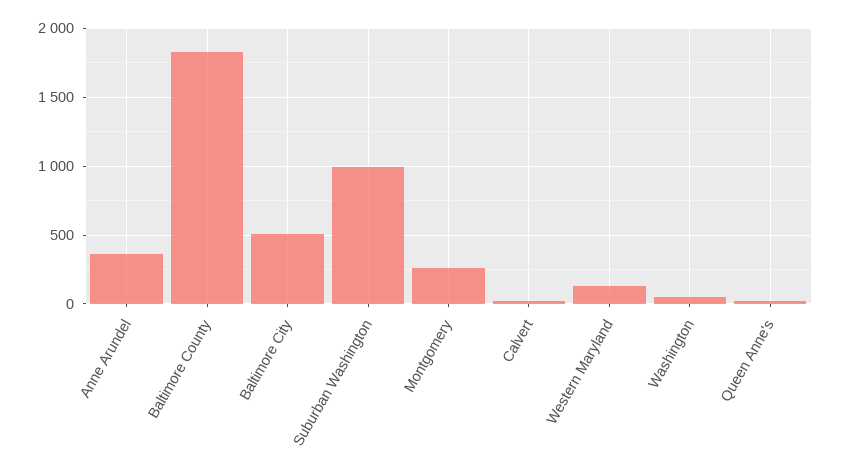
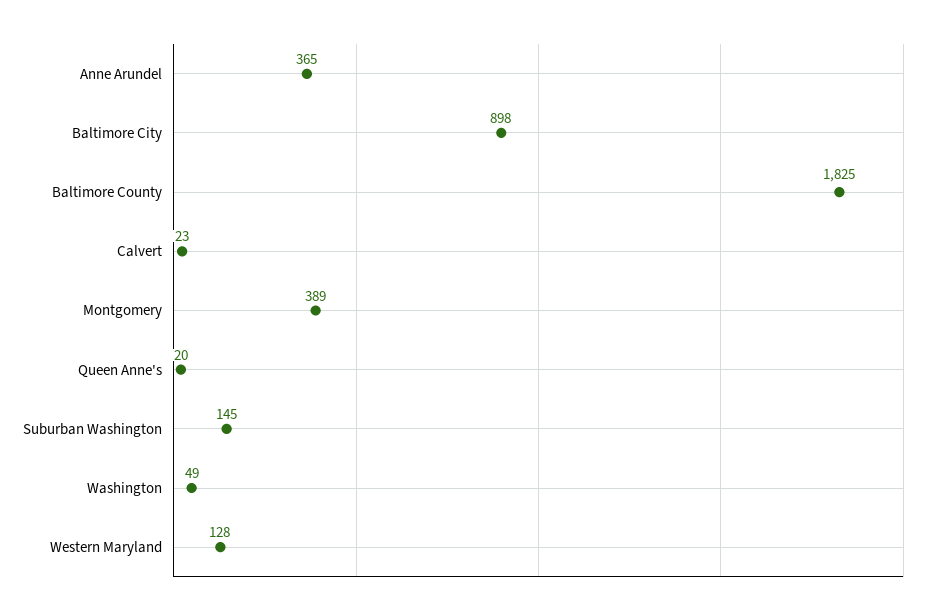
Baltimore City: 500 -> 898
Suburban Washington: 1000 -> 145
Montgomery: 250 -> 389

